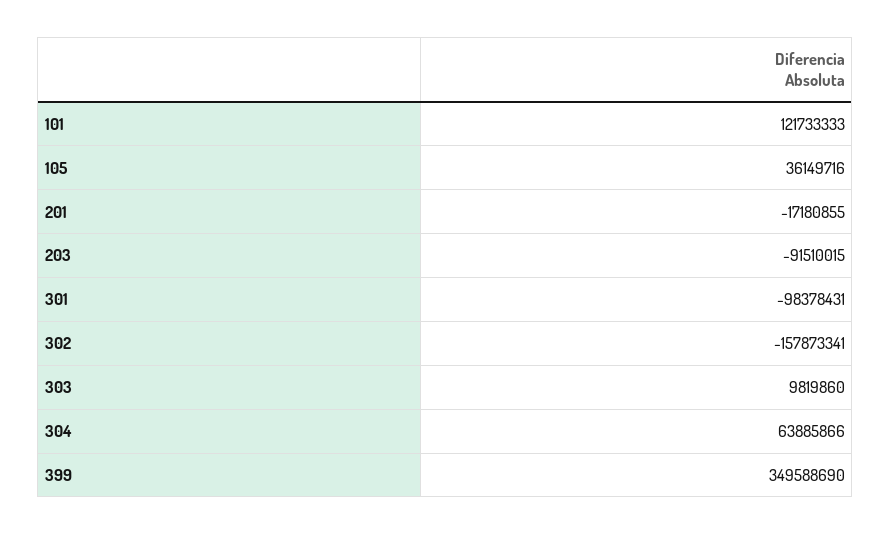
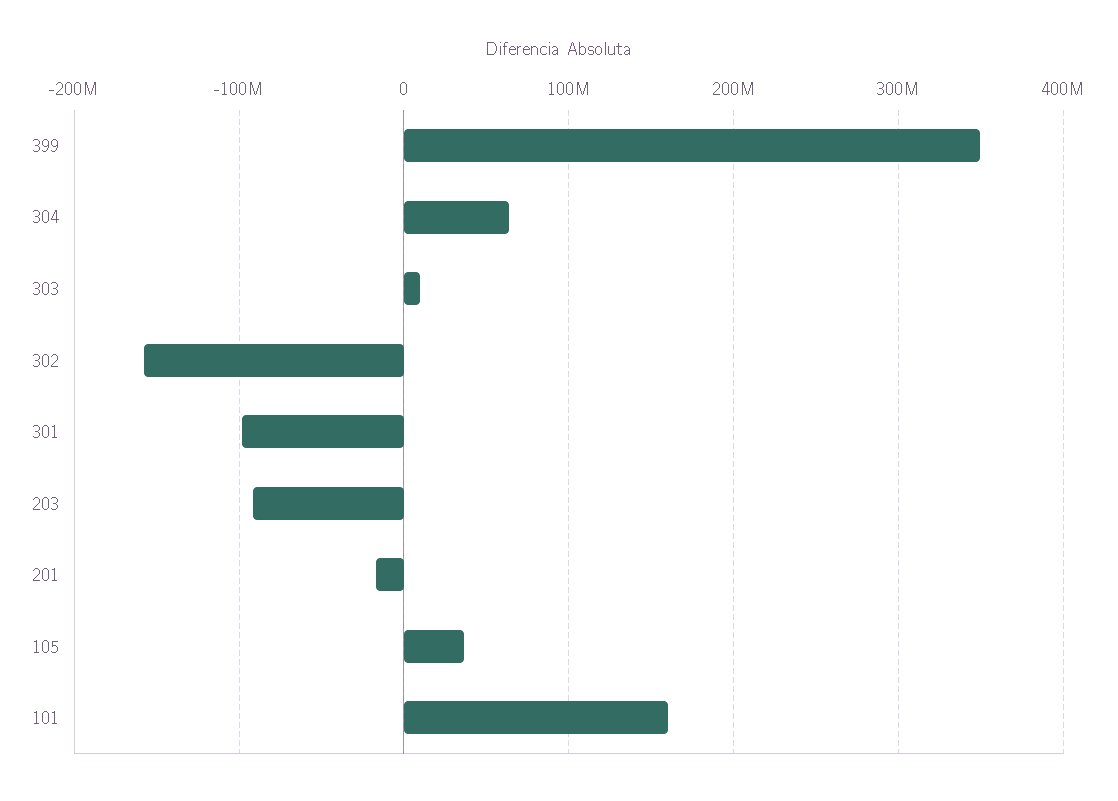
101: 121733333 -> 160000000

